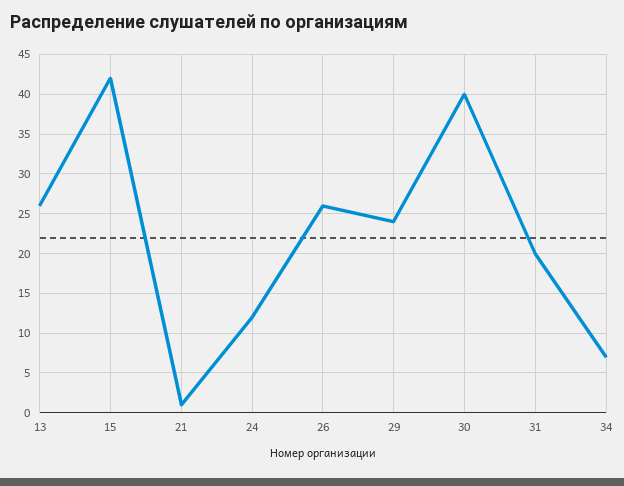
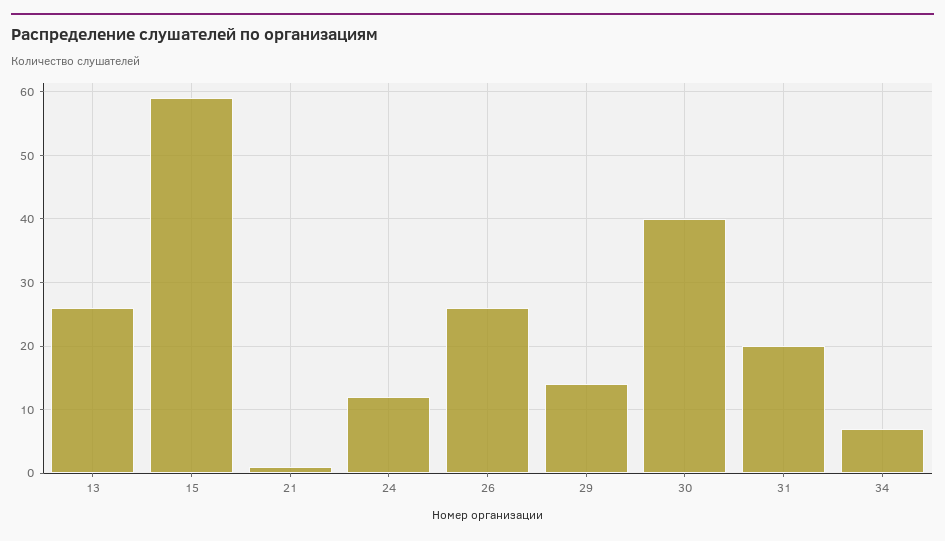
15: 42 -> 59
29: 24 -> 14

